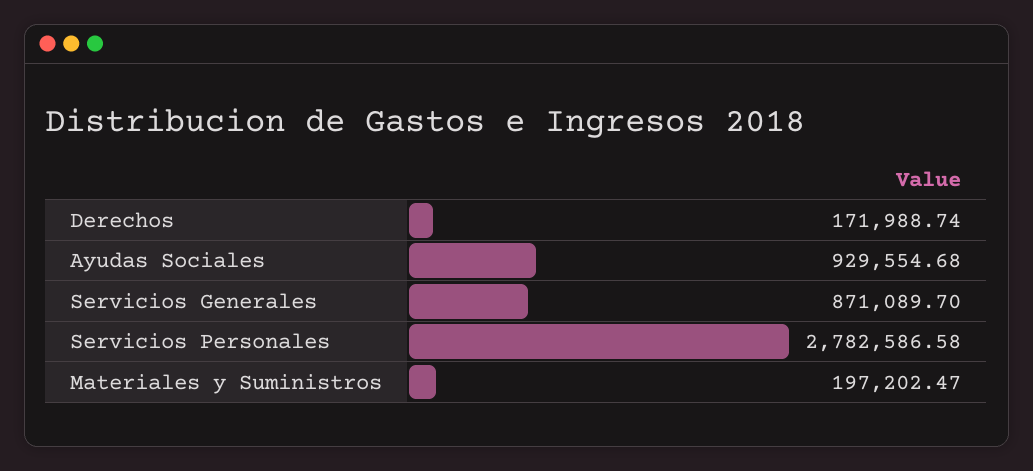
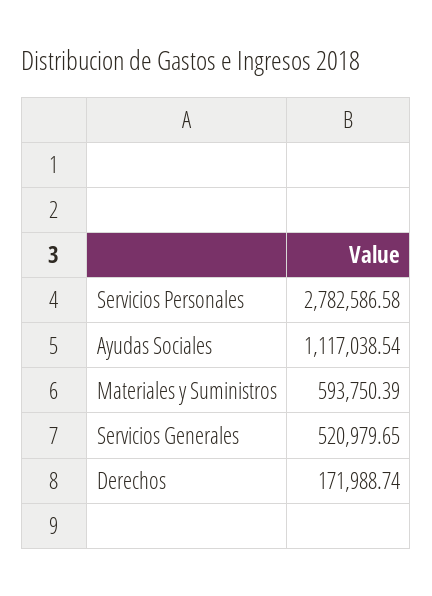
Ayudas Sociales: 929554.68 -> 1117038.54
Servicios Generales: 871089.7 -> 520979.65
Materiales y Suministros: 197202.47 -> 593750.39

